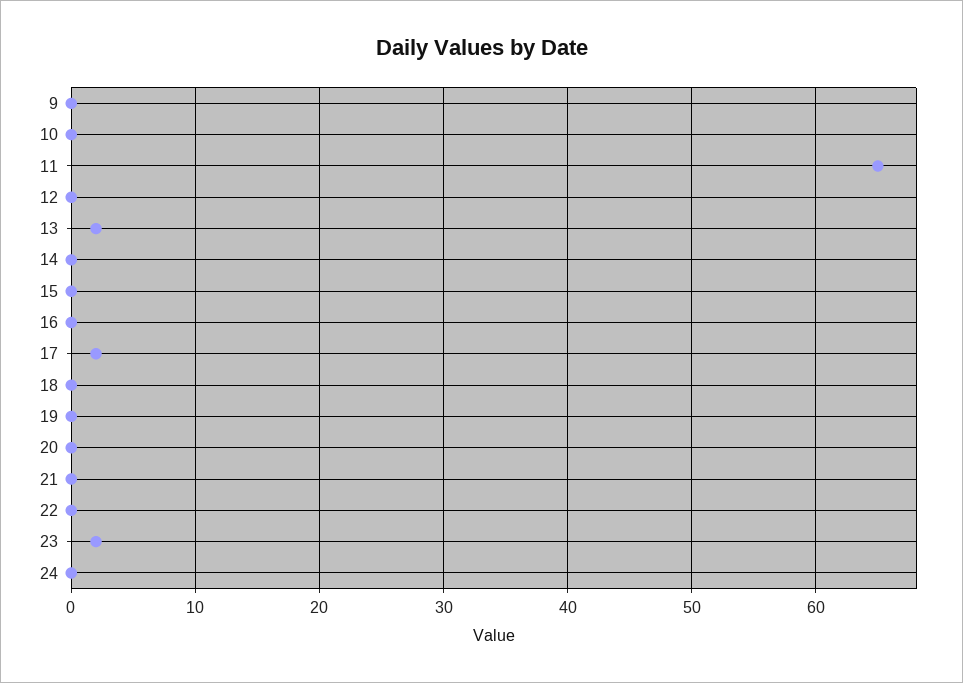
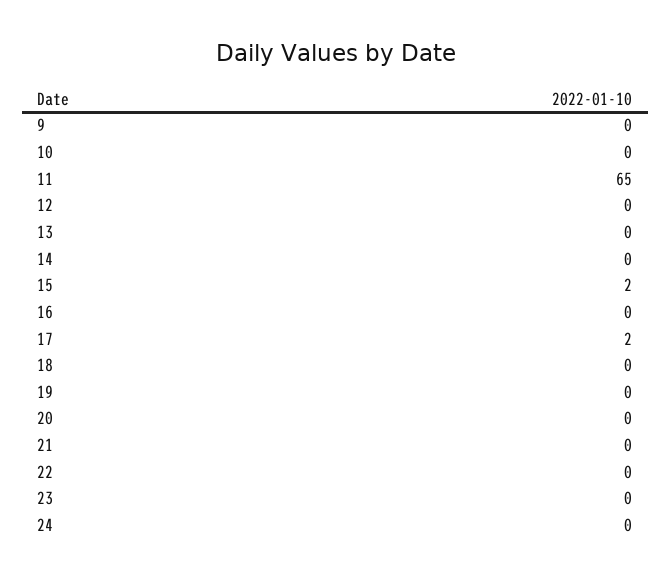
13: 2 -> 0
15: 0 -> 2
23: 2 -> 0

